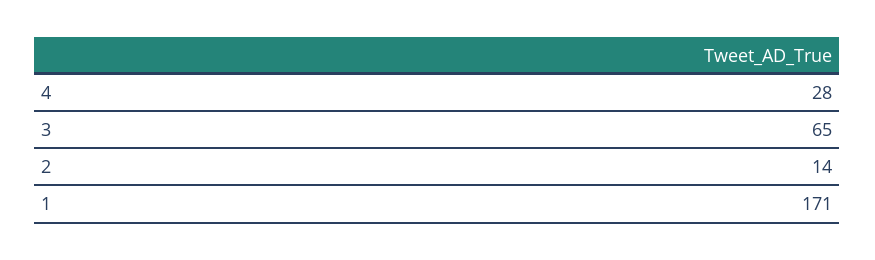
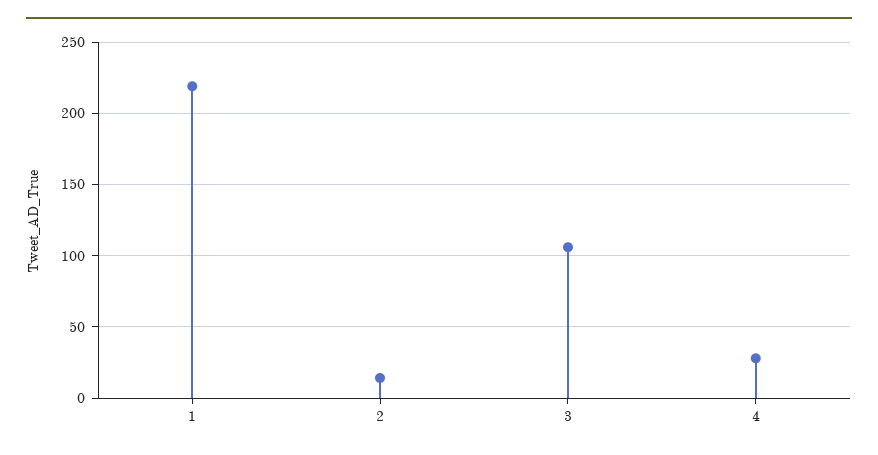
3: 65 -> 105
1: 171 -> 220

